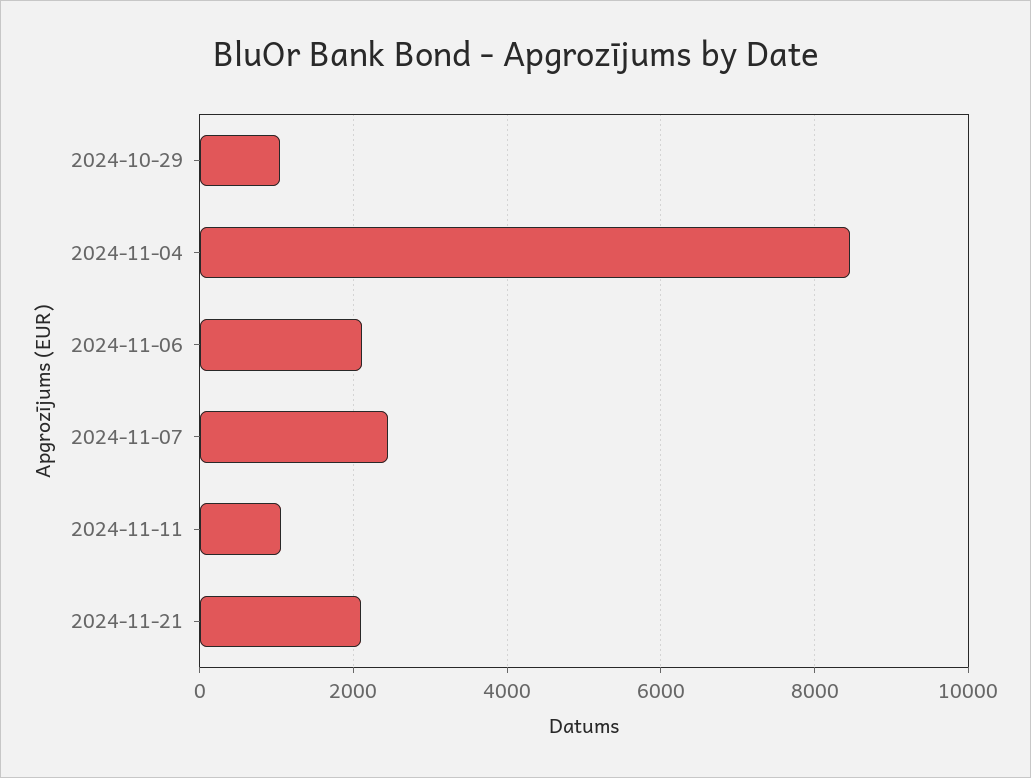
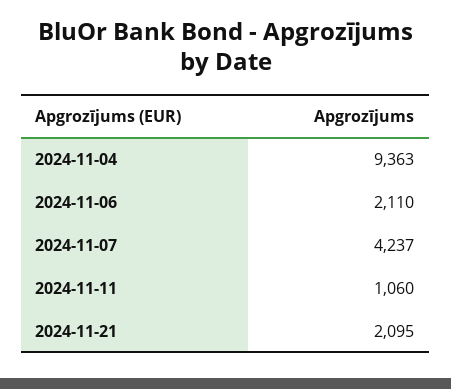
2024-10-29: 1000 -> none
2024-11-04: 8400 -> 9363
2024-11-07: 2400 -> 4237

